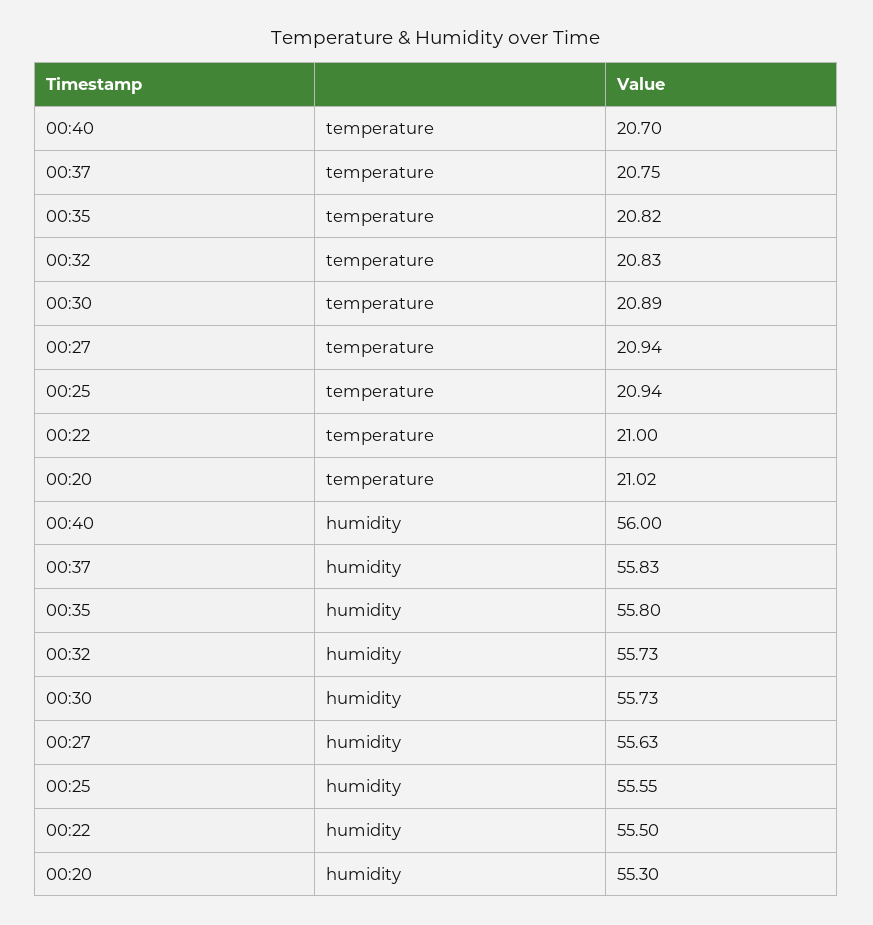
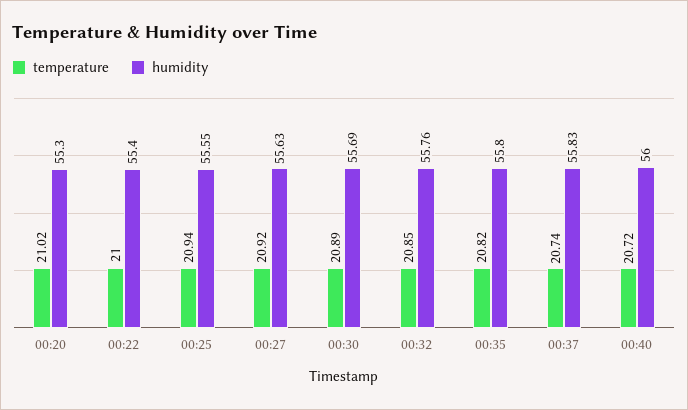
temperature, 00:40: 20.7 -> 20.72
temperature, 00:37: 20.75 -> 20.74
temperature, 00:32: 20.83 -> 20.85
temperature, 00:27: 20.94 -> 20.92
humidity, 00:32: 55.73 -> 55.76
humidity, 00:30: 55.73 -> 55.69
humidity, 00:22: 55.5 -> 55.4

